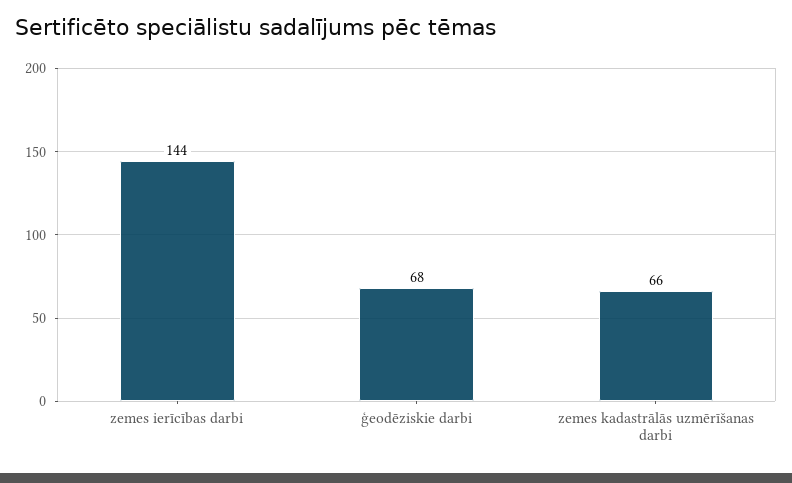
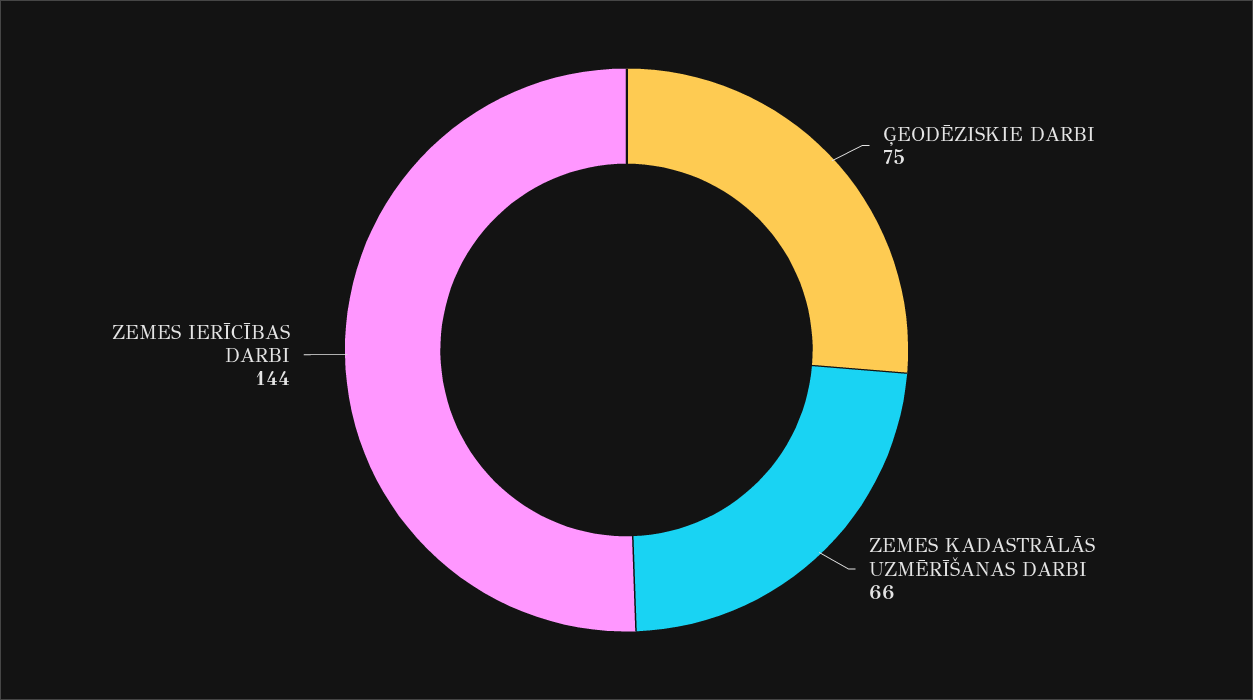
ģeodēziskie darbi: 68 -> 75

